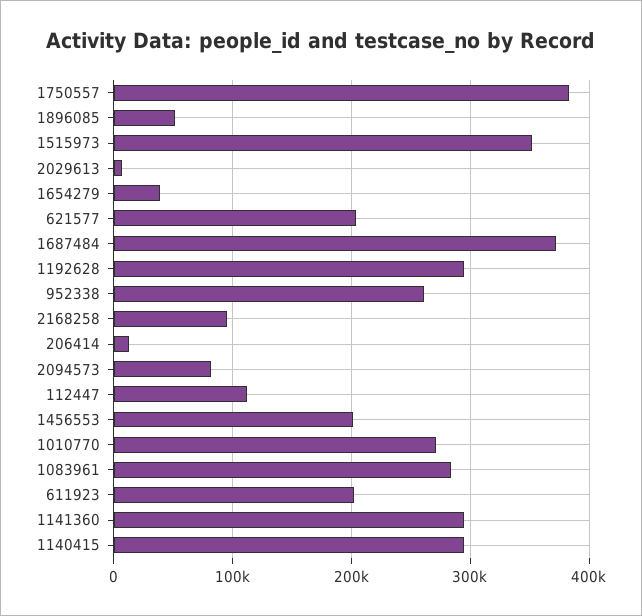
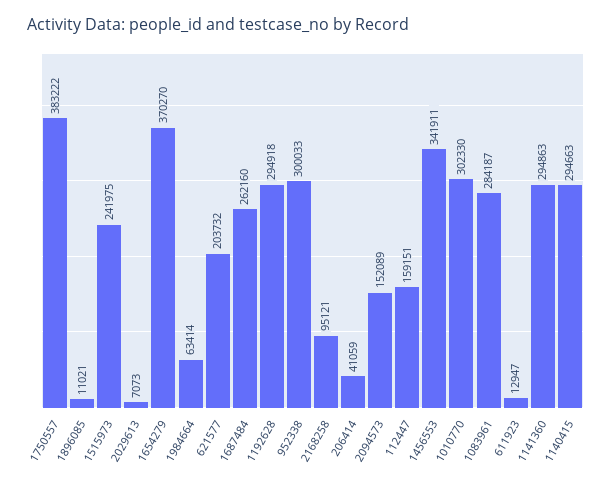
1896085: 50000 -> 11021
1515973: 350000 -> 241975
1654279: 40000 -> 370270
1687484: 370000 -> 262160
952338: 260000 -> 300033
206414: 10000 -> 41059
2094573: 80000 -> 152089
112447: 110000 -> 159151
1456553: 200000 -> 341911
1010770: 270000 -> 302330
611923: 200000 -> 12947
1984664: none -> 63414

